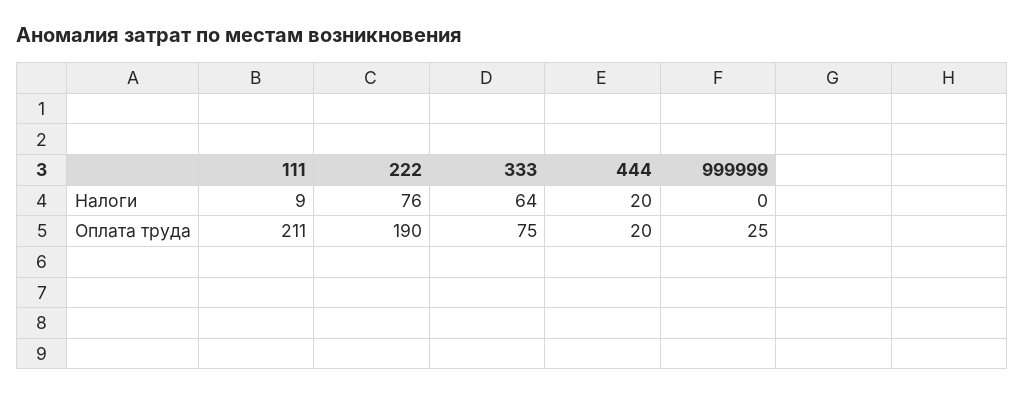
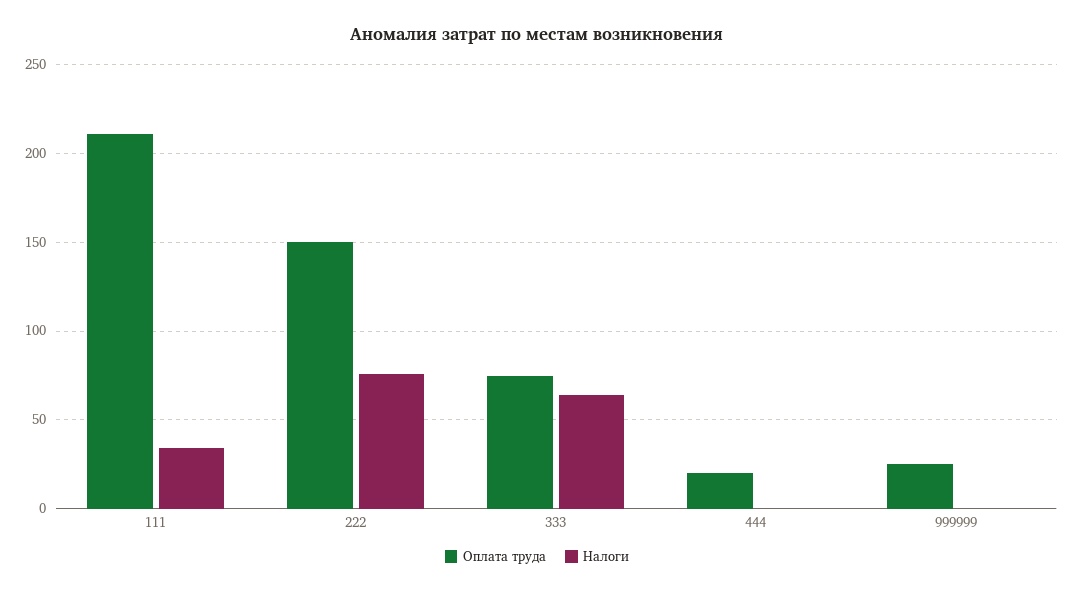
Налоги, 111: 9 -> 35
Налоги, 444: 20 -> 0
Оплата труда, 222: 190 -> 150

